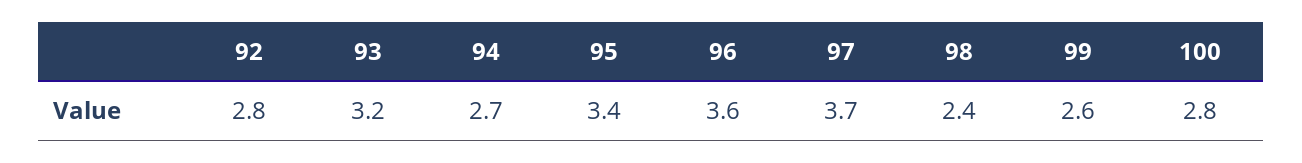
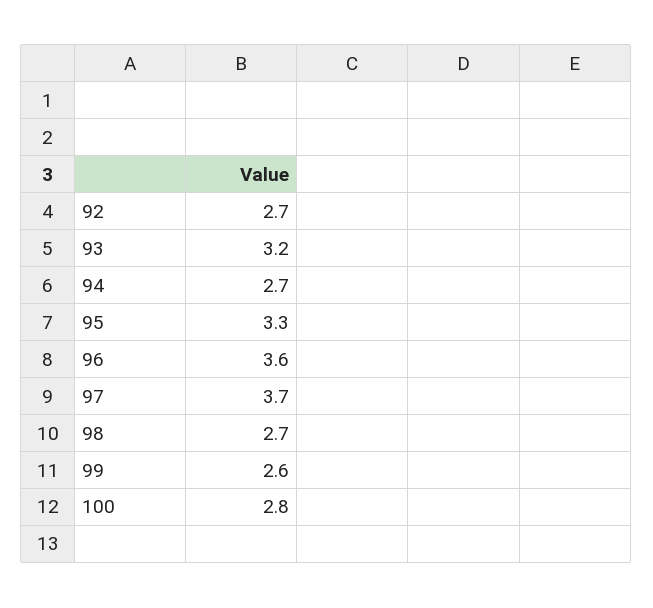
92: 2.8 -> 2.7
95: 3.4 -> 3.3
98: 2.4 -> 2.7

